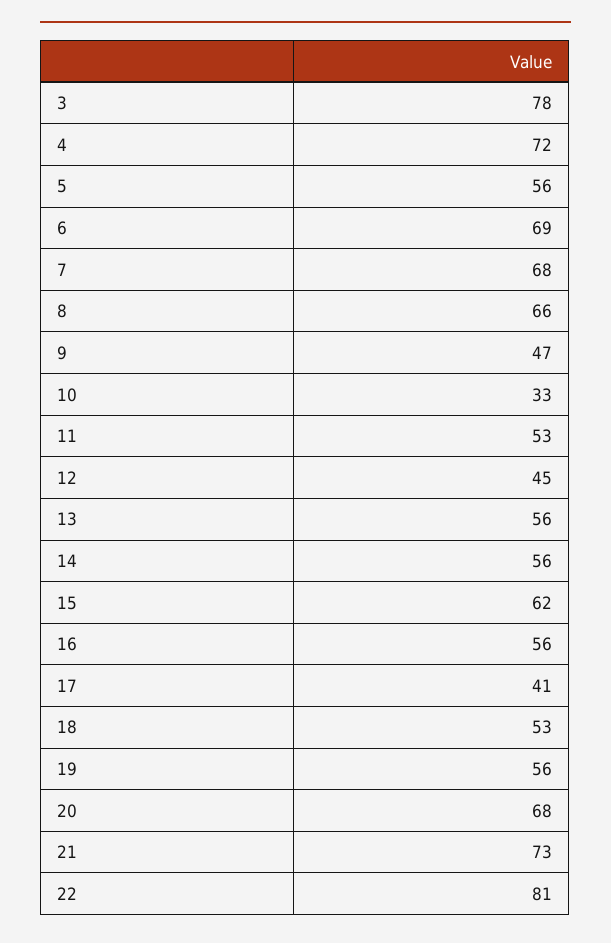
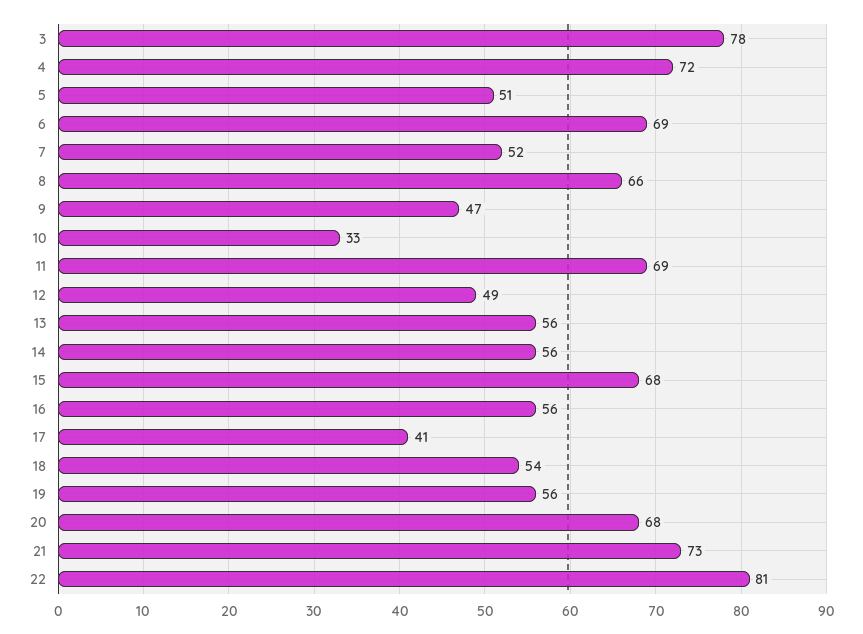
5: 56 -> 51
7: 68 -> 52
11: 53 -> 69
12: 45 -> 49
15: 62 -> 68
18: 53 -> 54

